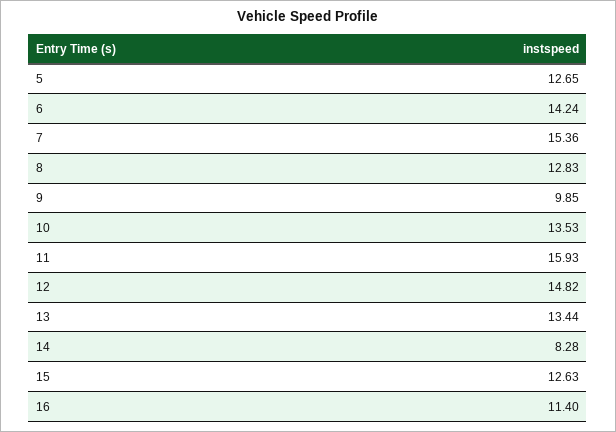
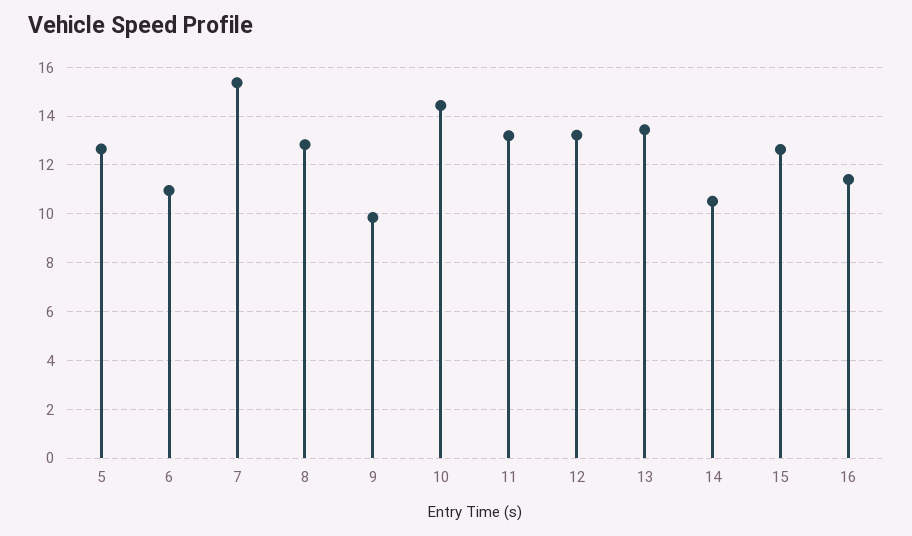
6: 14.24 -> 11
10: 13.53 -> 14.5
11: 15.93 -> 13.25
12: 14.82 -> 13.25
14: 8.28 -> 10.5

